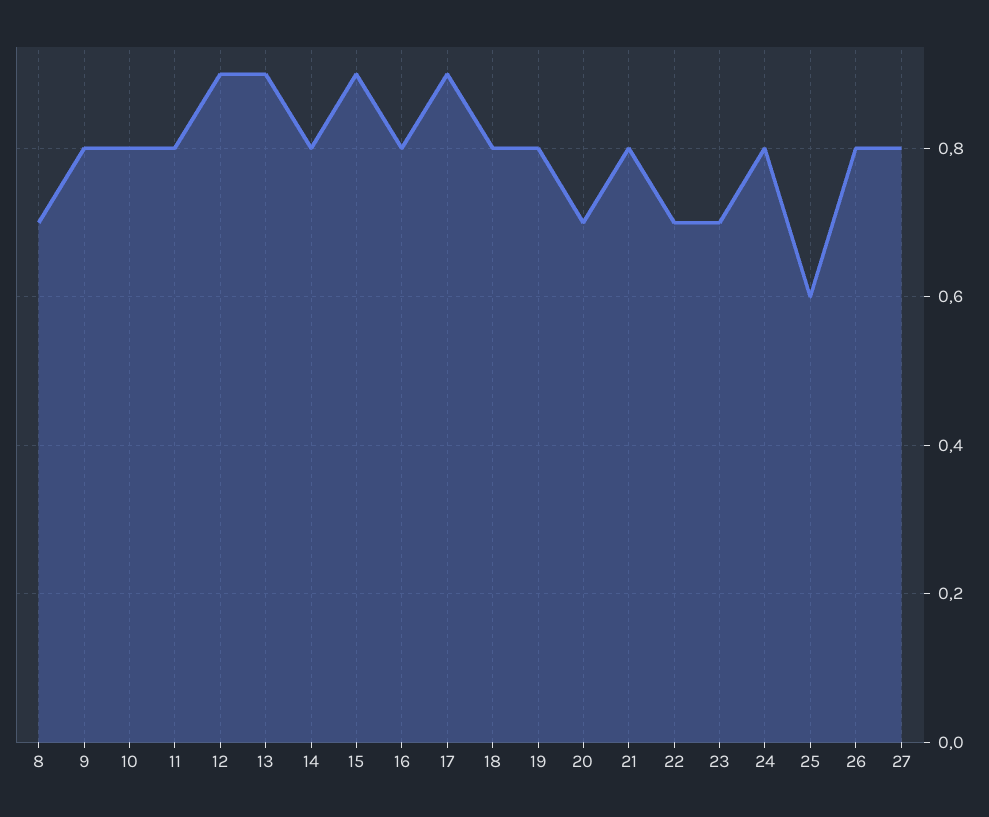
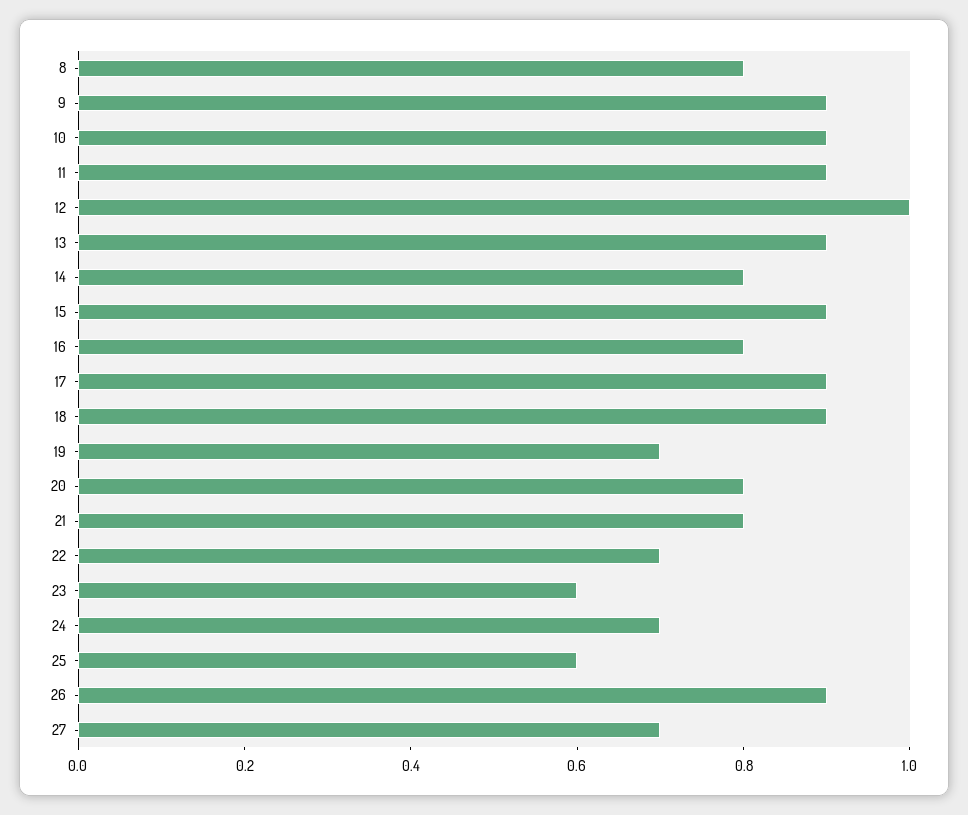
8: 0.7 -> 0.8
9: 0.8 -> 0.9
10: 0.8 -> 0.9
11: 0.8 -> 0.9
12: 0.9 -> 1
18: 0.8 -> 0.9
19: 0.8 -> 0.7
20: 0.7 -> 0.8
23: 0.7 -> 0.6
24: 0.8 -> 0.7
26: 0.8 -> 0.9
27: 0.8 -> 0.7

